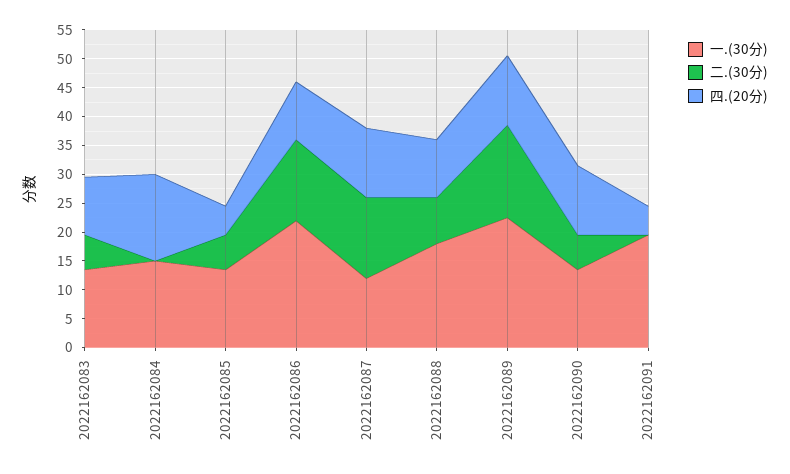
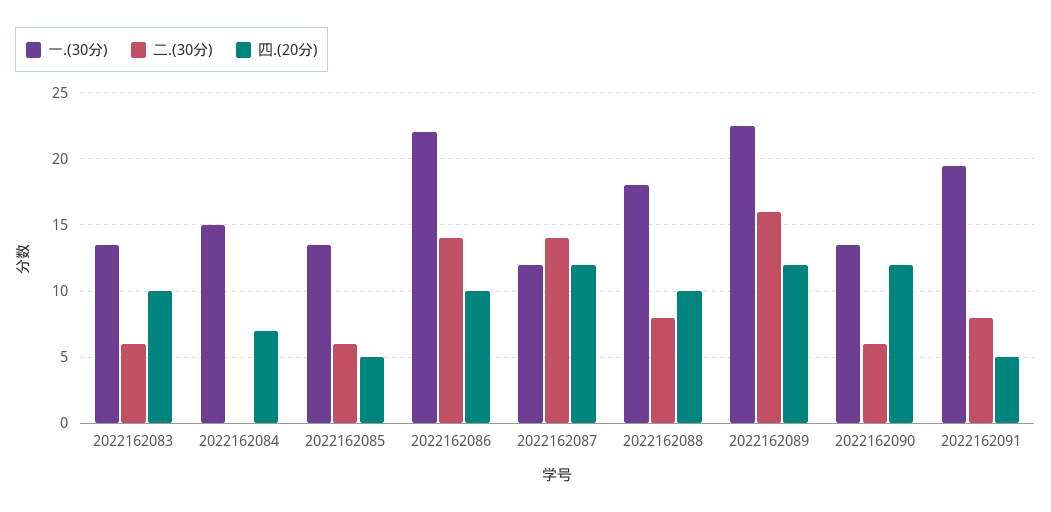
四.(20分), 2022162084: 15 -> 7
二.(30分), 2022162091: 0 -> 8

